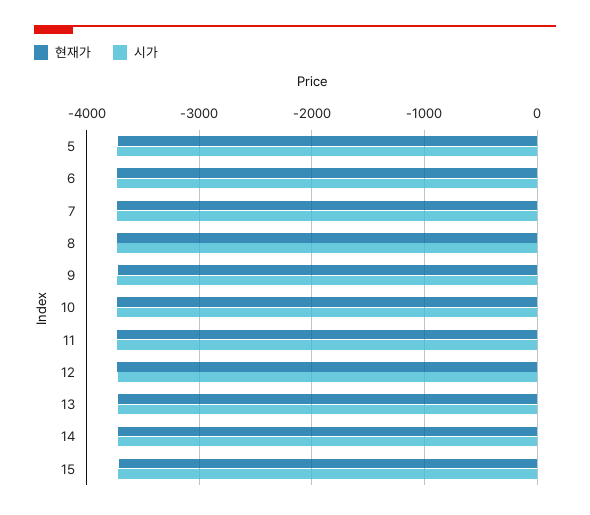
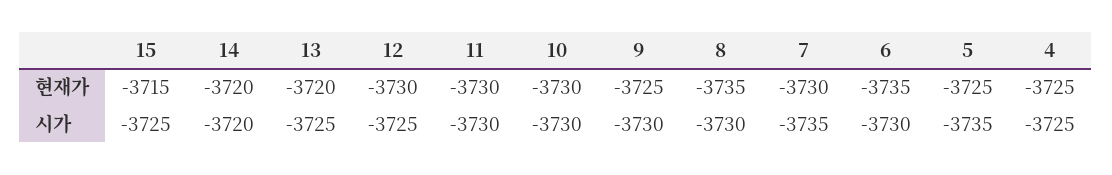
현재가, 4: none -> -3725
시가, 4: none -> -3725

